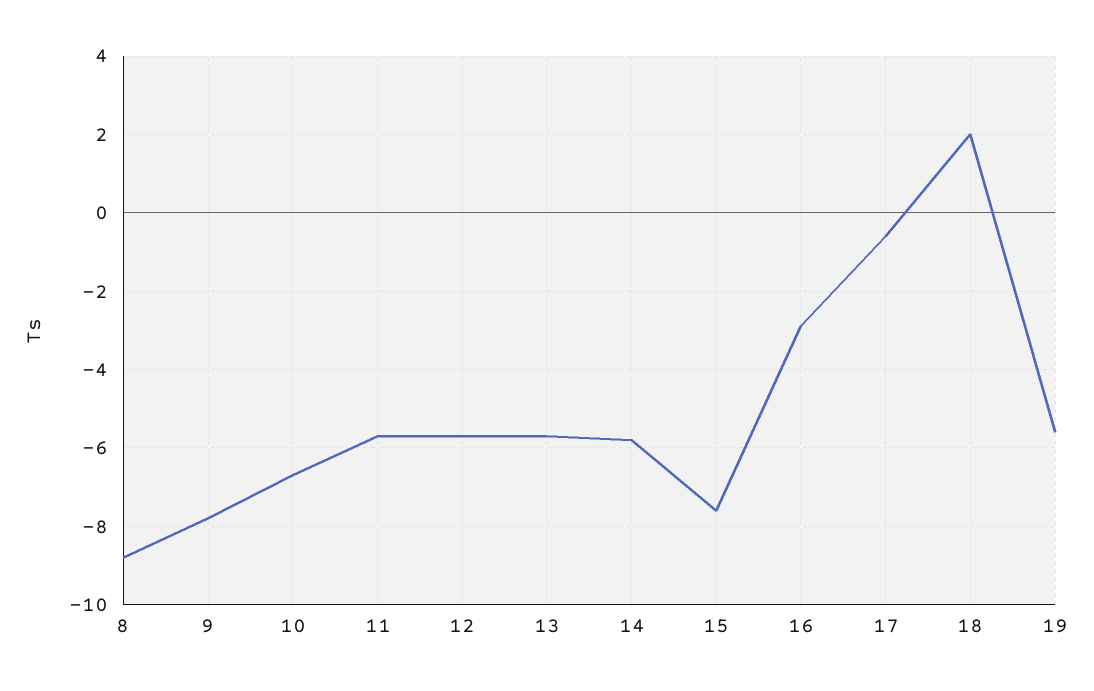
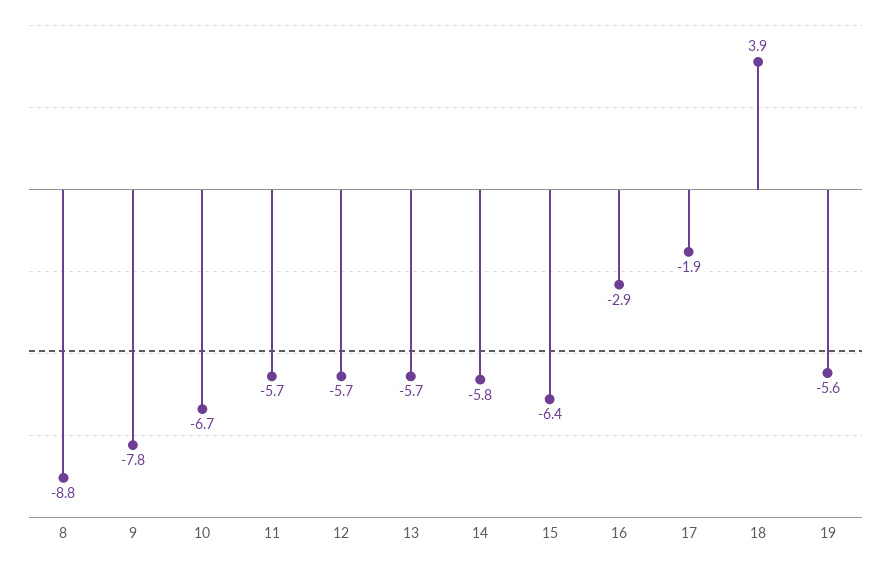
15: -7.5 -> -6.4
17: -0.5 -> -1.9
18: 2 -> 3.9

